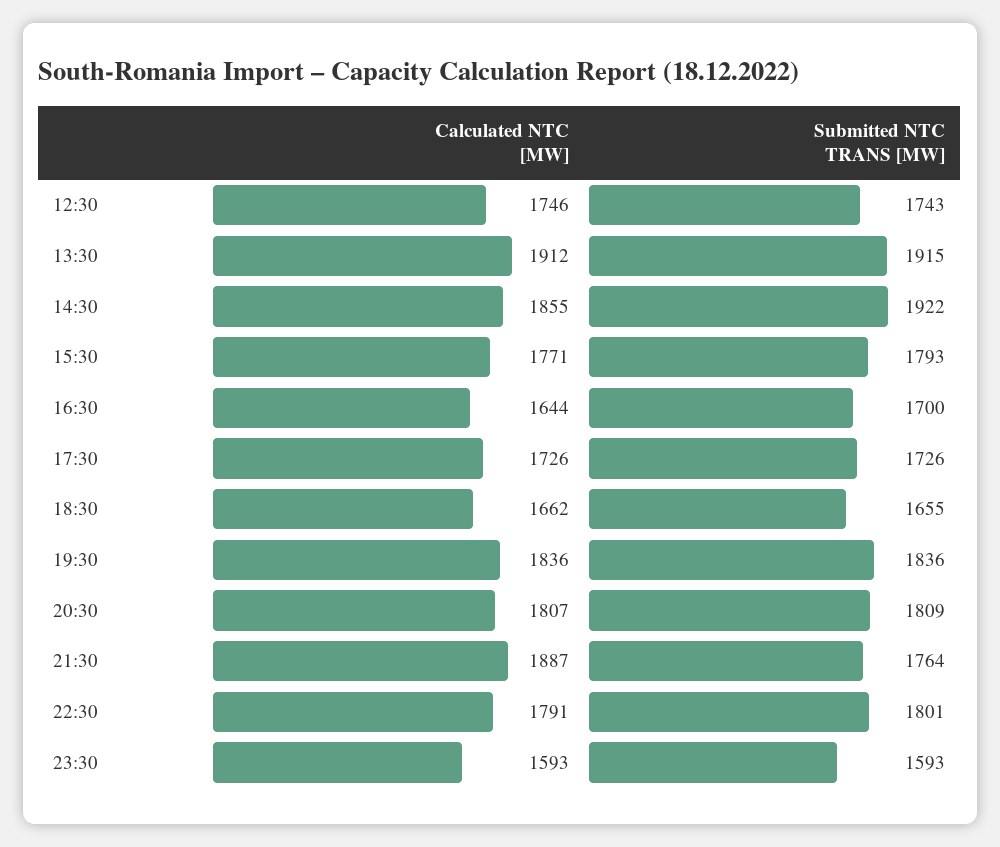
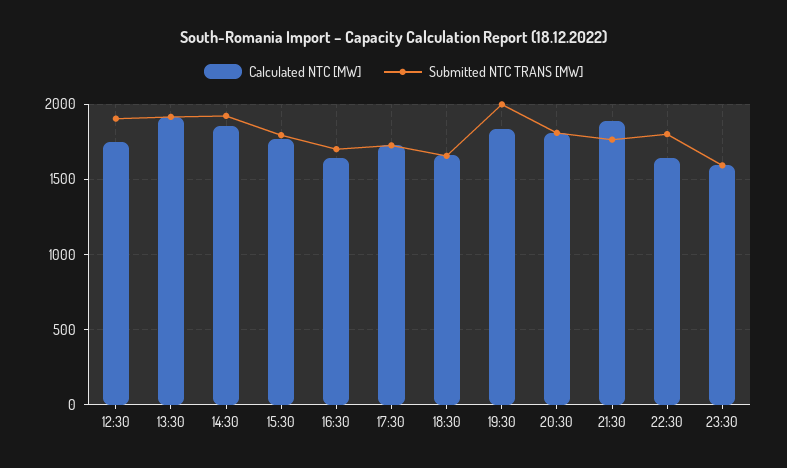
Submitted NTC TRANS [MW], 12:30: 1743 -> 1900
Submitted NTC TRANS [MW], 19:30: 1836 -> 2000
Calculated NTC [MW], 22:30: 1791 -> 1650

